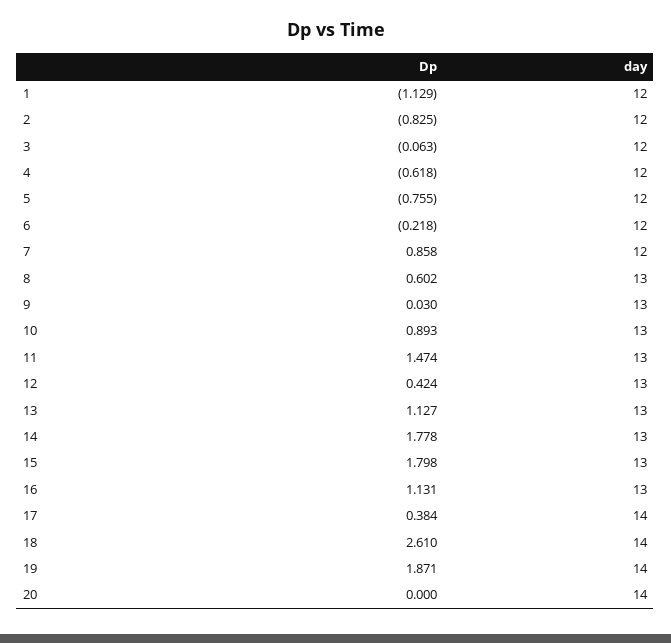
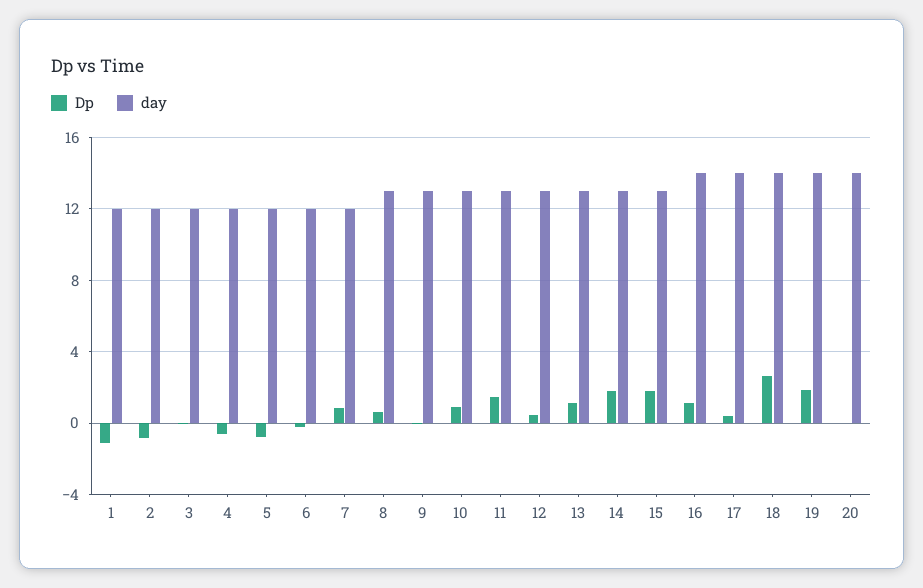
day, 16: 13 -> 14

